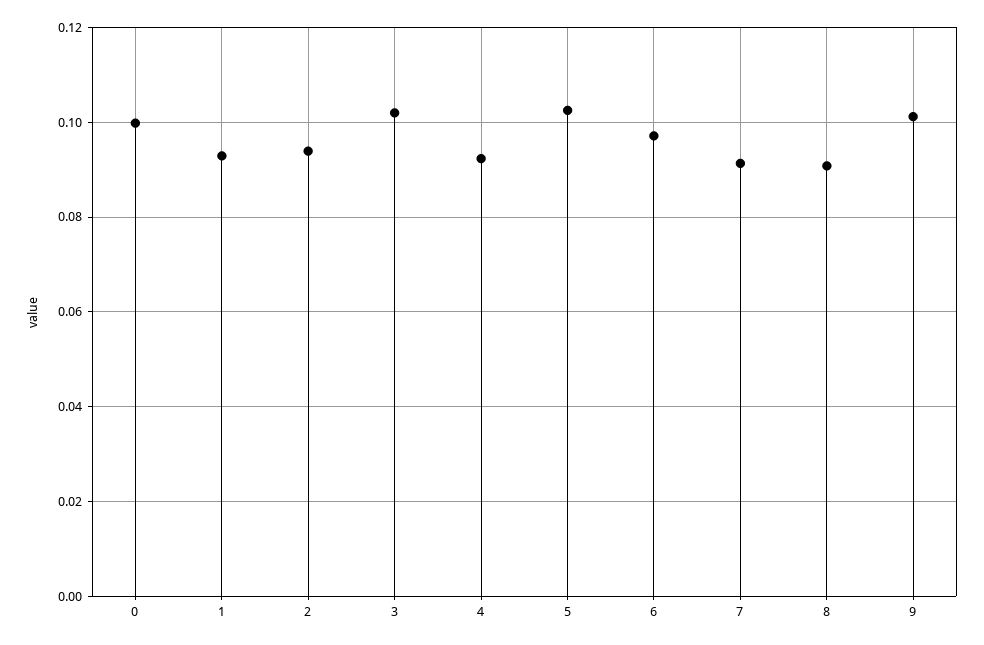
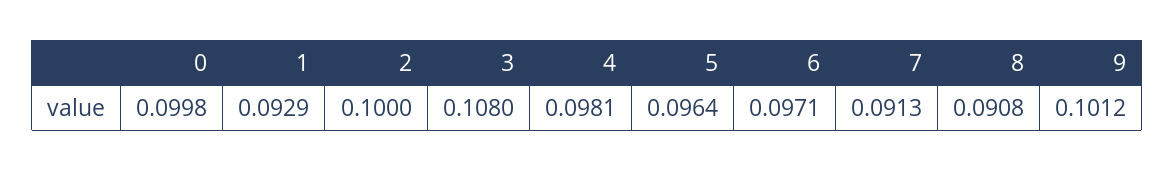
2: 0.094 -> 0.1
3: 0.102 -> 0.108
4: 0.092 -> 0.0981
5: 0.102 -> 0.0964

